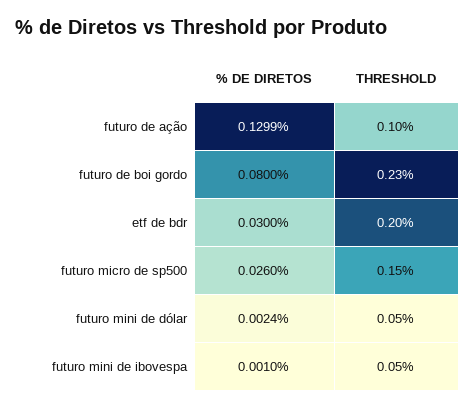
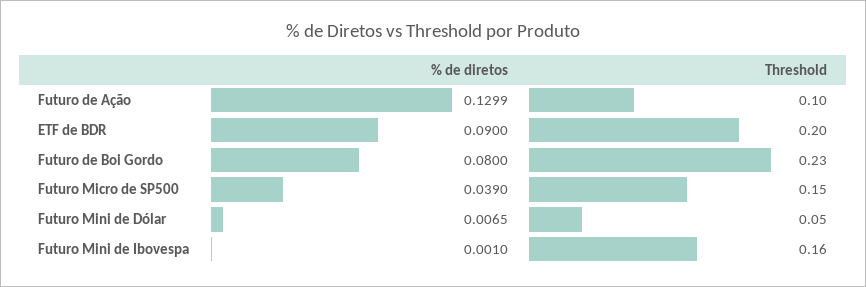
% DE DIRETOS, etf de bdr: 0.03 -> 0.09
% DE DIRETOS, futuro micro de sp500: 0.026 -> 0.039
% DE DIRETOS, futuro mini de dólar: 0.0024 -> 0.0065
THRESHOLD, futuro mini de ibovespa: 0.05 -> 0.16

